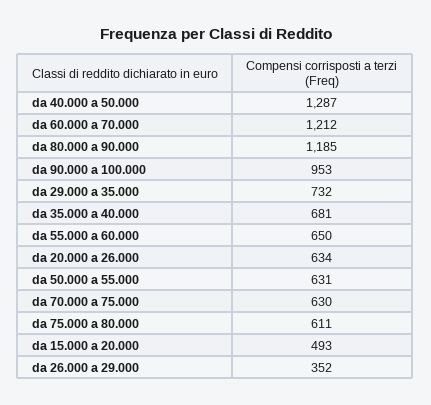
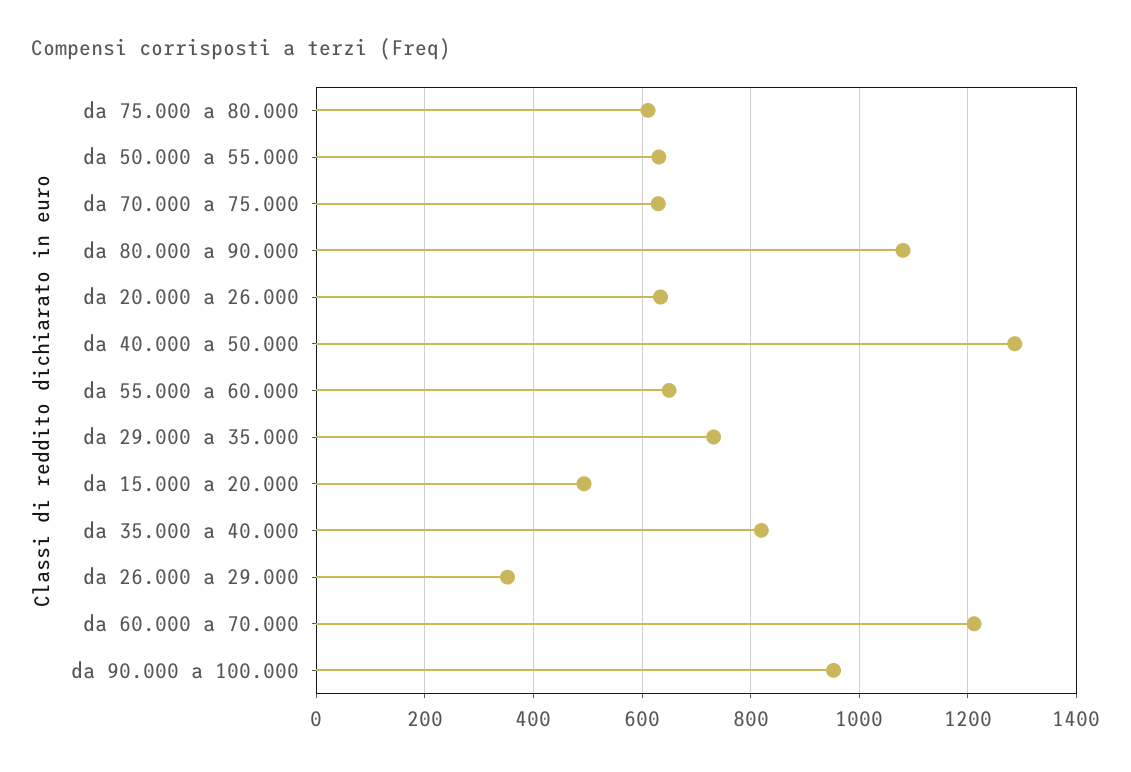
da 80.000 a 90.000: 1185 -> 1080
da 35.000 a 40.000: 681 -> 820

